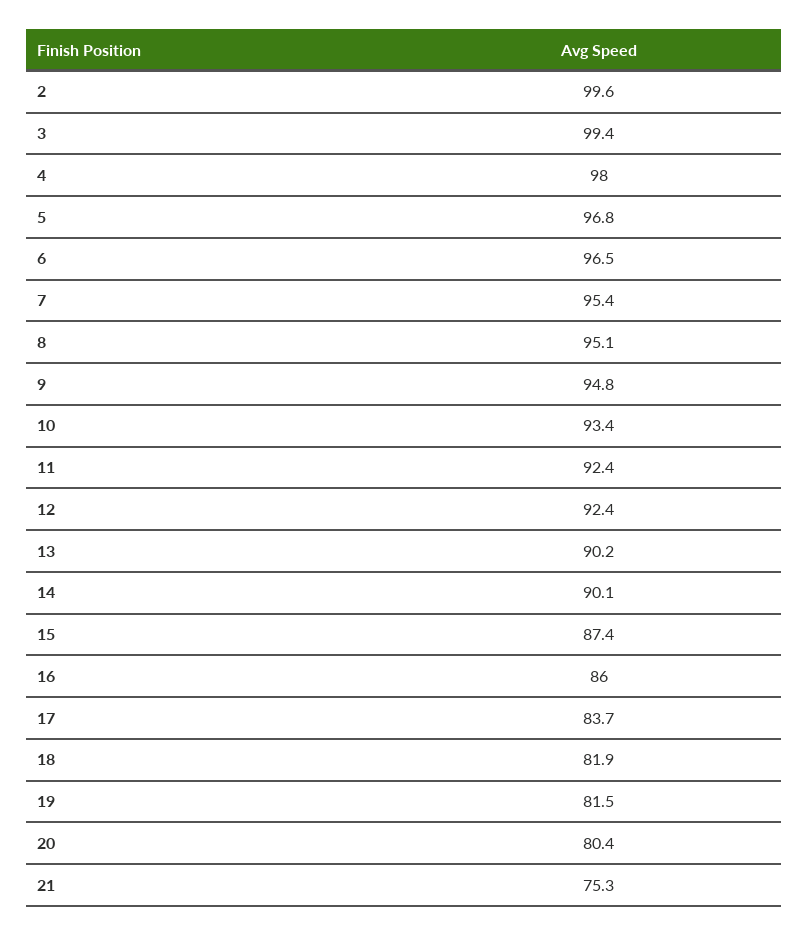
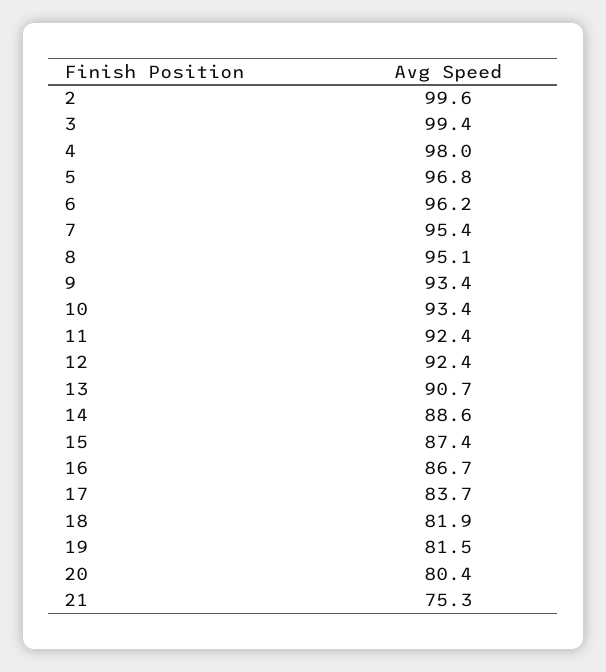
6: 96.5 -> 96.2
9: 94.8 -> 93.4
13: 90.2 -> 90.7
14: 90.1 -> 88.6
16: 86 -> 86.7

